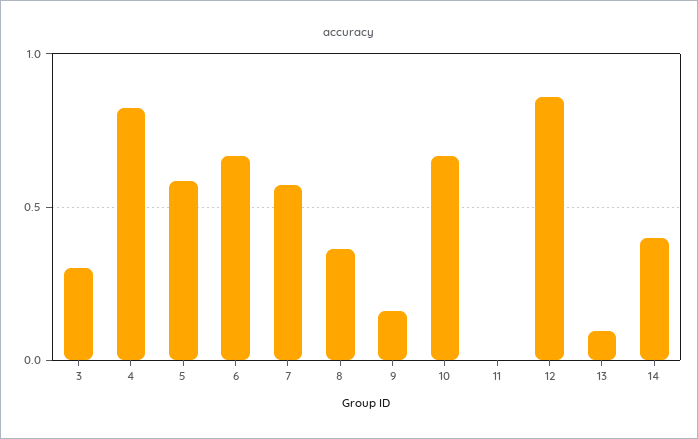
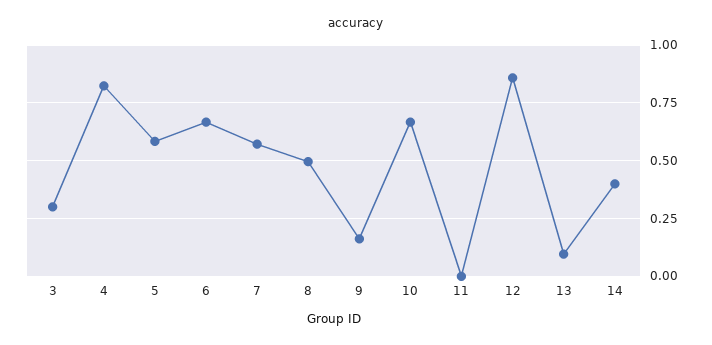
8: 0.35 -> 0.5

